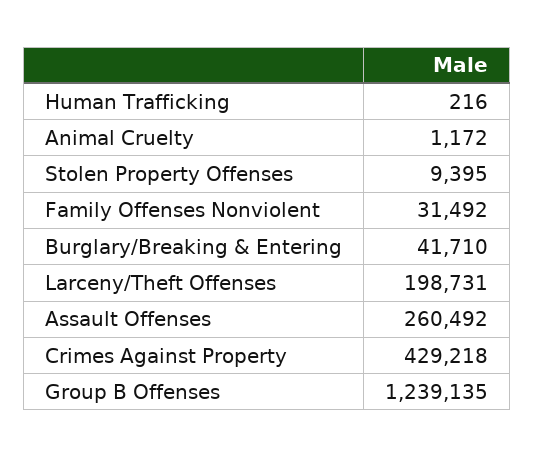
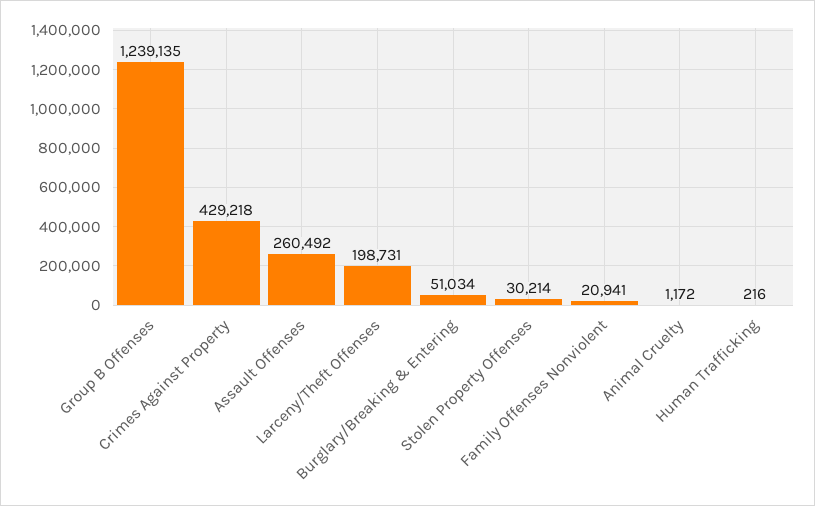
Stolen Property Offenses: 9395 -> 30214
Family Offenses Nonviolent: 31492 -> 20941
Burglary/Breaking & Entering: 41710 -> 51034

